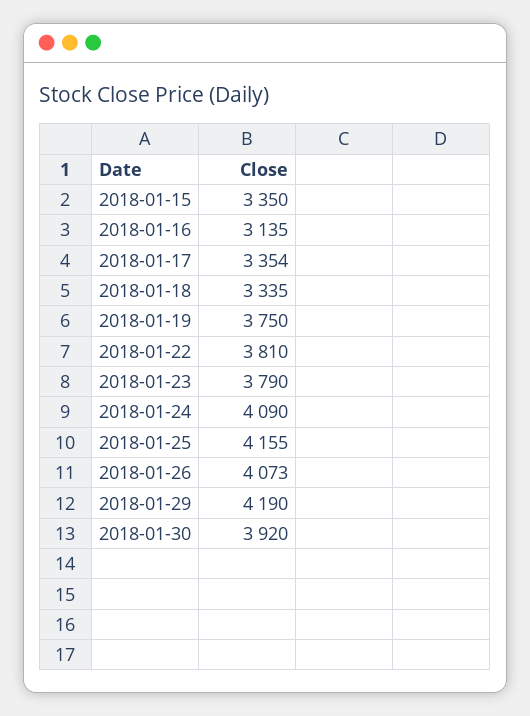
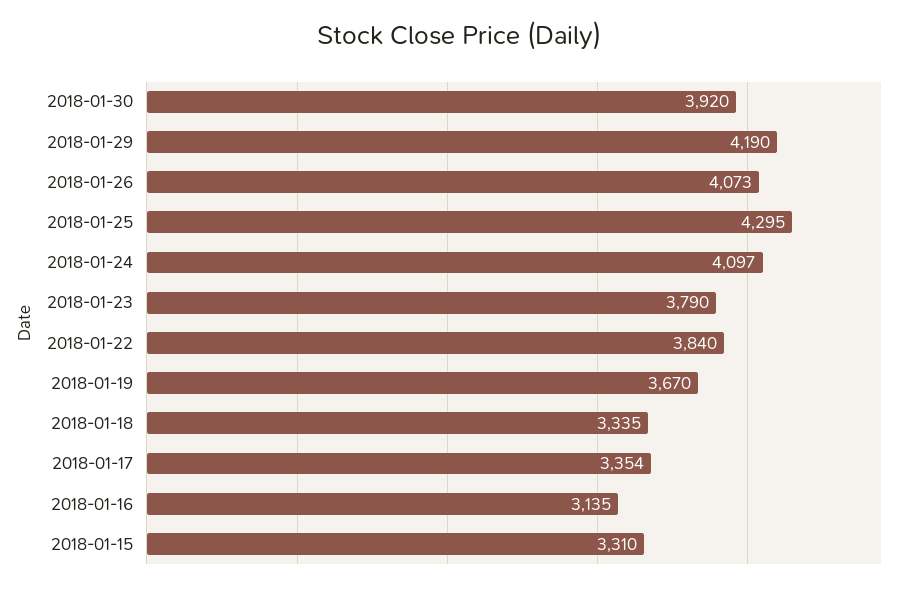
2018-01-15: 3350 -> 3310
2018-01-19: 3750 -> 3670
2018-01-22: 3810 -> 3840
2018-01-24: 4090 -> 4097
2018-01-25: 4155 -> 4295

